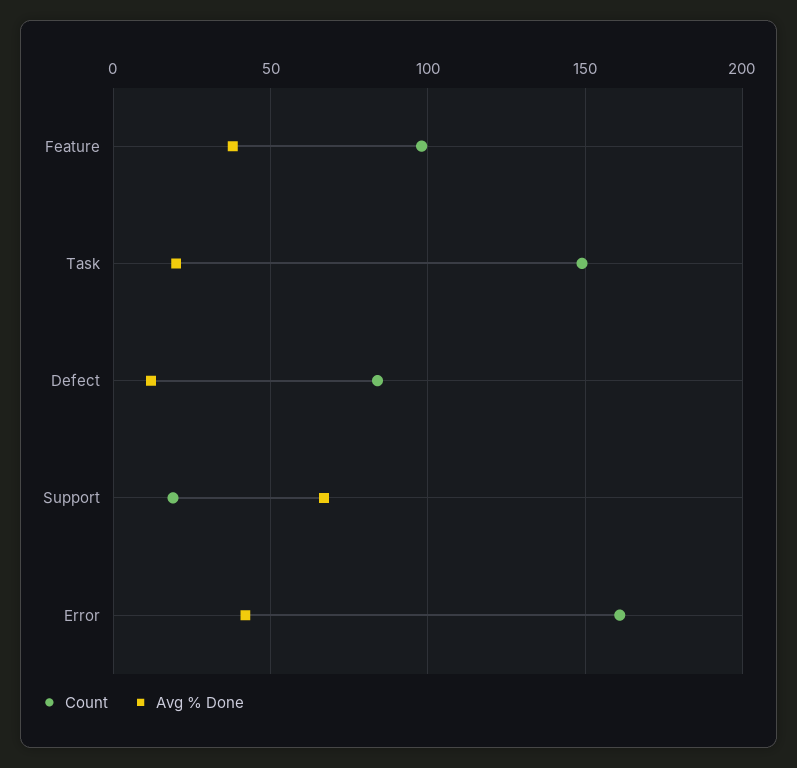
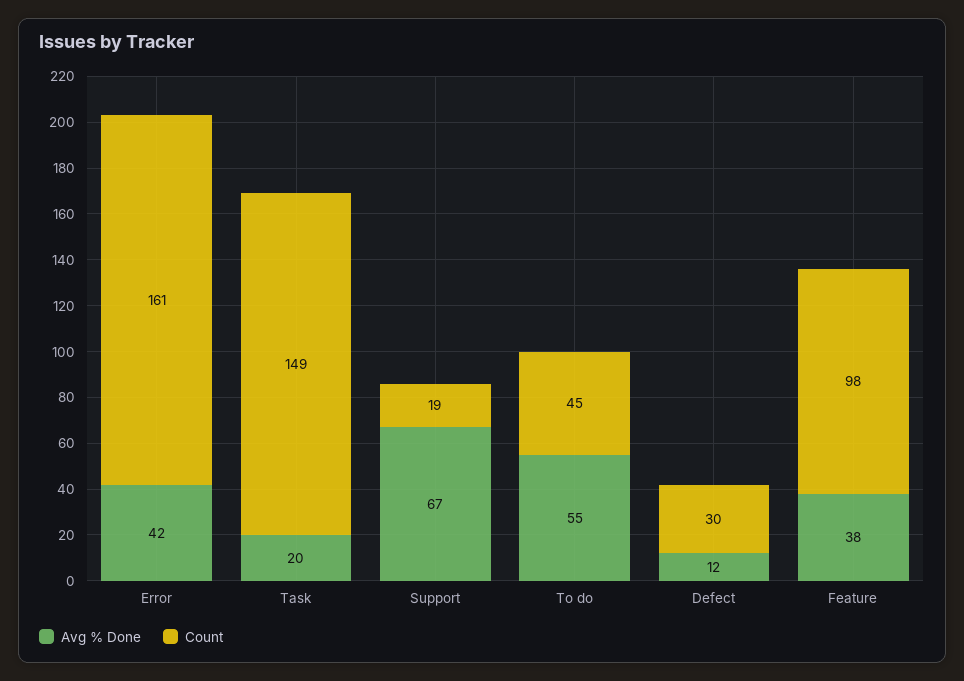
Count, Defect: 85 -> 30
Avg % Done, To do: none -> 55
Count, To do: none -> 45

